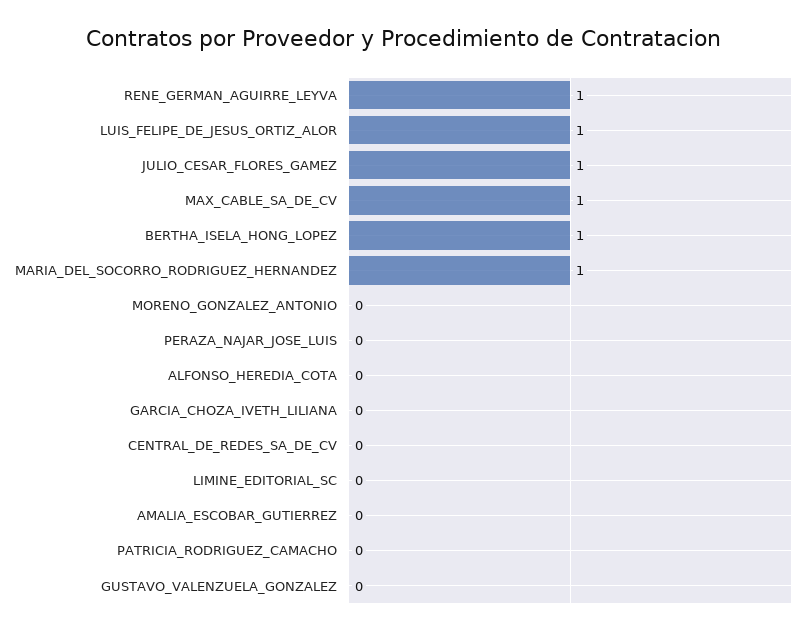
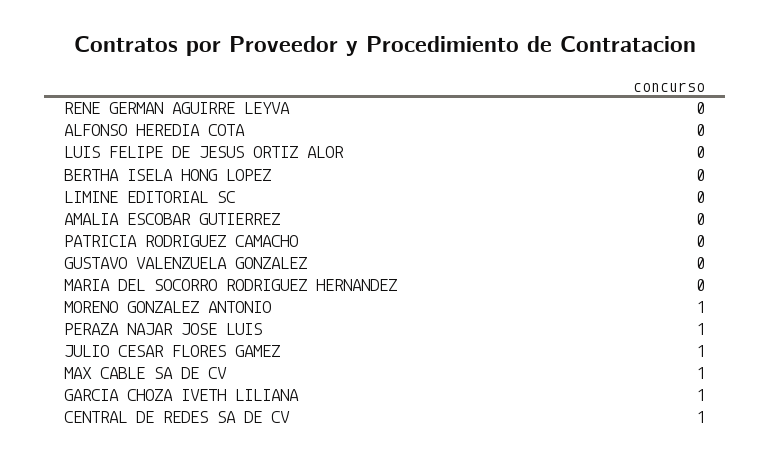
RENE_GERMAN_AGUIRRE_LEYVA: 1 -> 0
LUIS_FELIPE_DE_JESUS_ORTIZ_ALOR: 1 -> 0
BERTHA_ISELA_HONG_LOPEZ: 1 -> 0
MARIA_DEL_SOCORRO_RODRIGUEZ_HERNANDEZ: 1 -> 0
MORENO_GONZALEZ_ANTONIO: 0 -> 1
PERAZA_NAJAR_JOSE_LUIS: 0 -> 1
GARCIA_CHOZA_IVETH_LILIANA: 0 -> 1
CENTRAL_DE_REDES_SA_DE_CV: 0 -> 1

